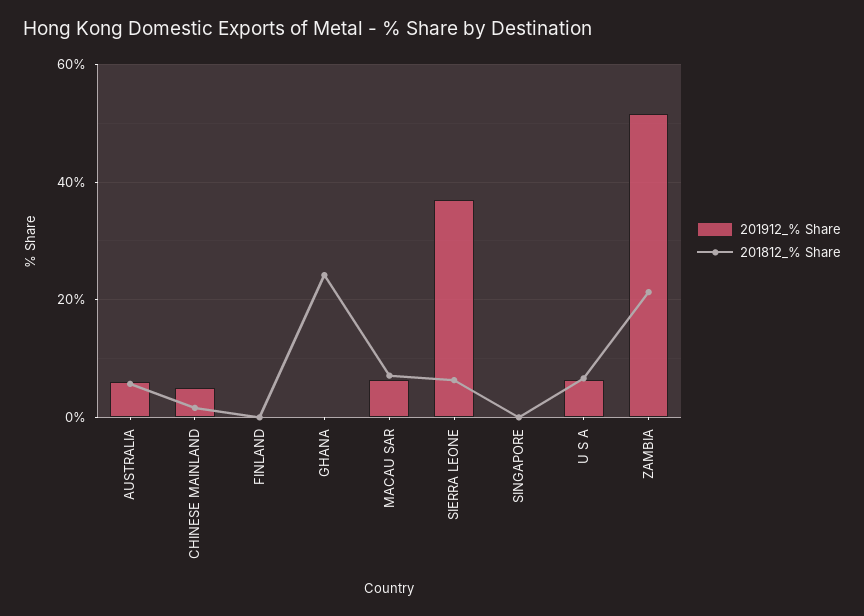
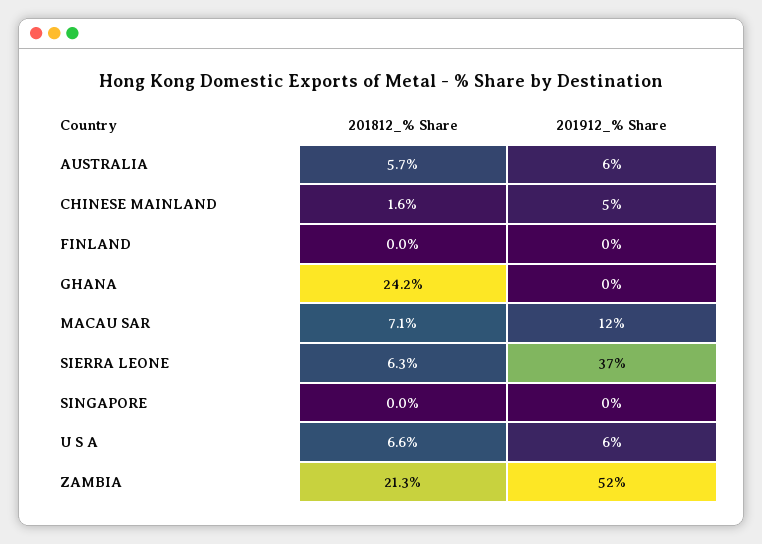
201912_% Share, MACAU SAR: 6 -> 12

